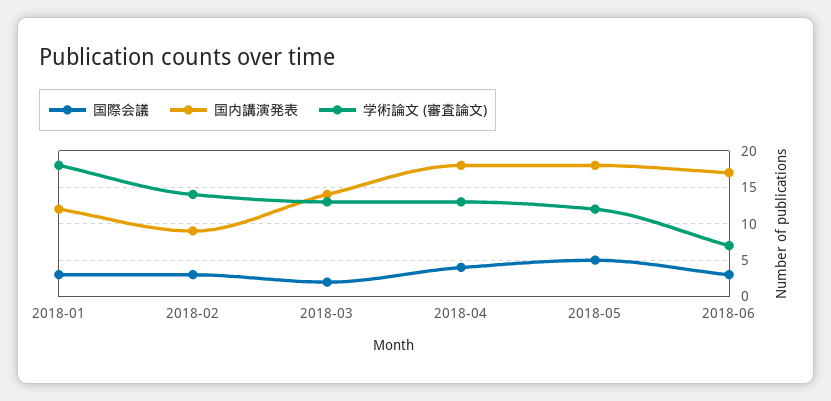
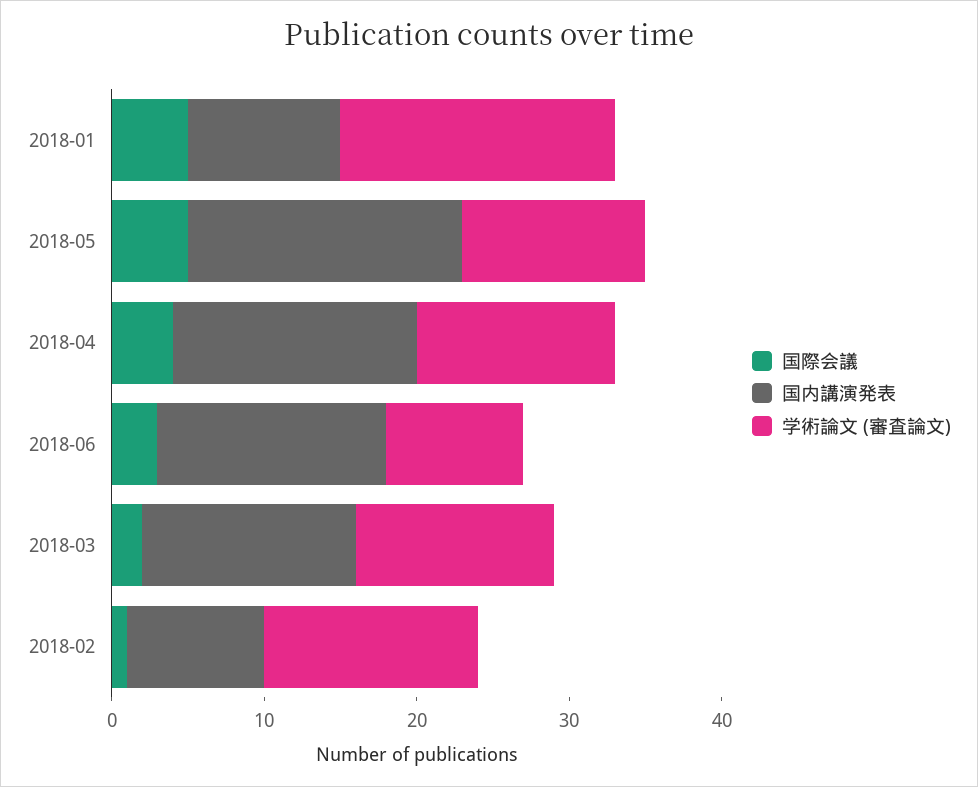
国際会議, 2018-01: 3 -> 5
国内講演発表, 2018-01: 12 -> 10
国際会議, 2018-02: 3 -> 1
国内講演発表, 2018-04: 18 -> 16
国内講演発表, 2018-06: 17 -> 15
学術論文 (審査論文), 2018-06: 7 -> 9

